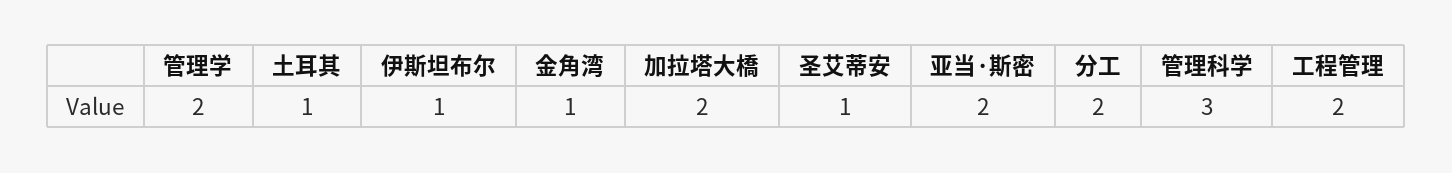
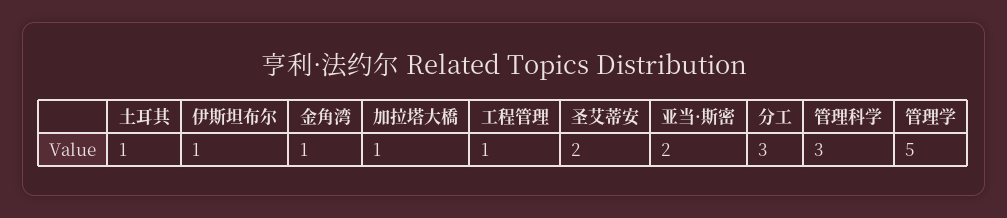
管理学: 2 -> 5
加拉塔大橋: 2 -> 1
圣艾蒂安: 1 -> 2
分工: 2 -> 3
工程管理: 2 -> 1

